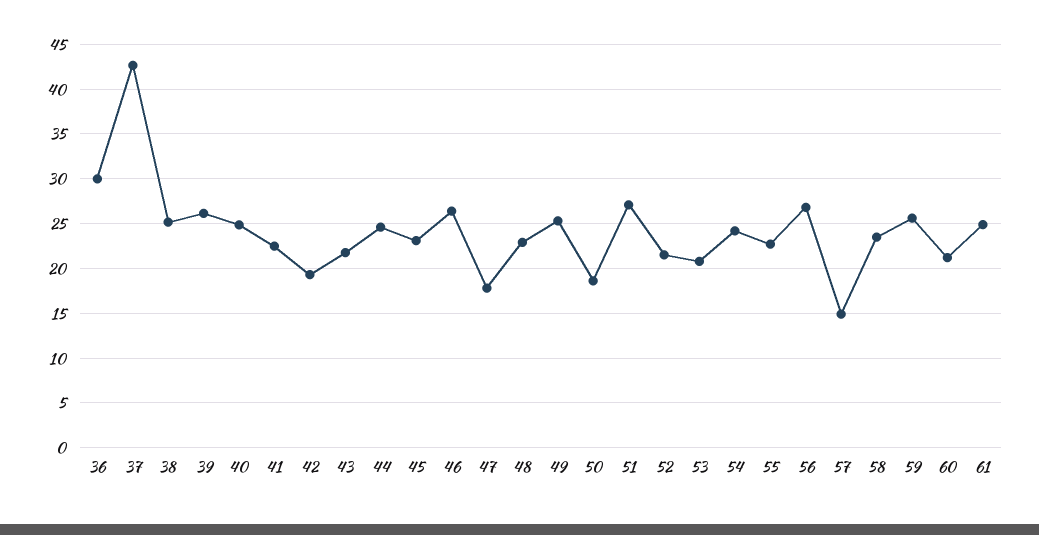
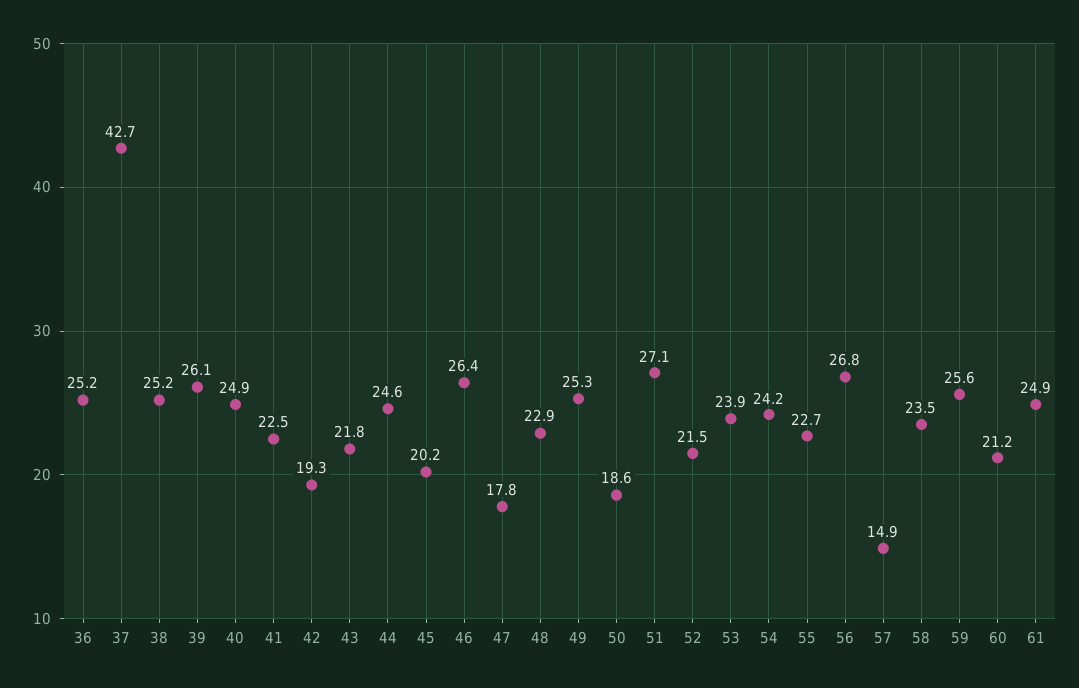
36: 30 -> 25.2
45: 23 -> 20.2
53: 21 -> 23.9

